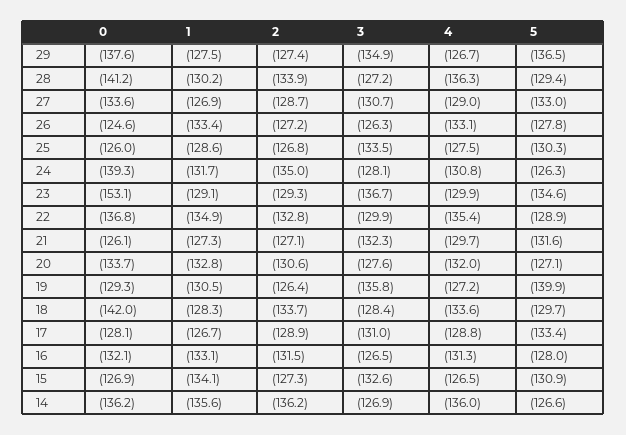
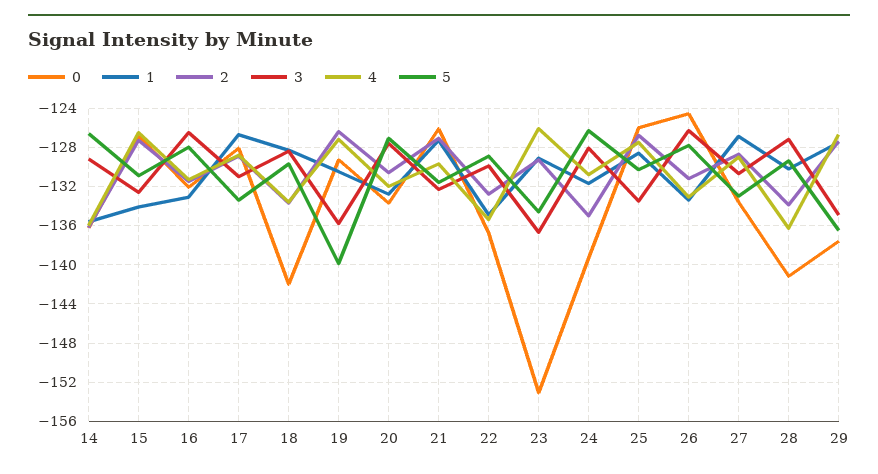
2, 26: -127.2 -> -131
4, 23: -129.9 -> -126
3, 14: -126.9 -> -129

